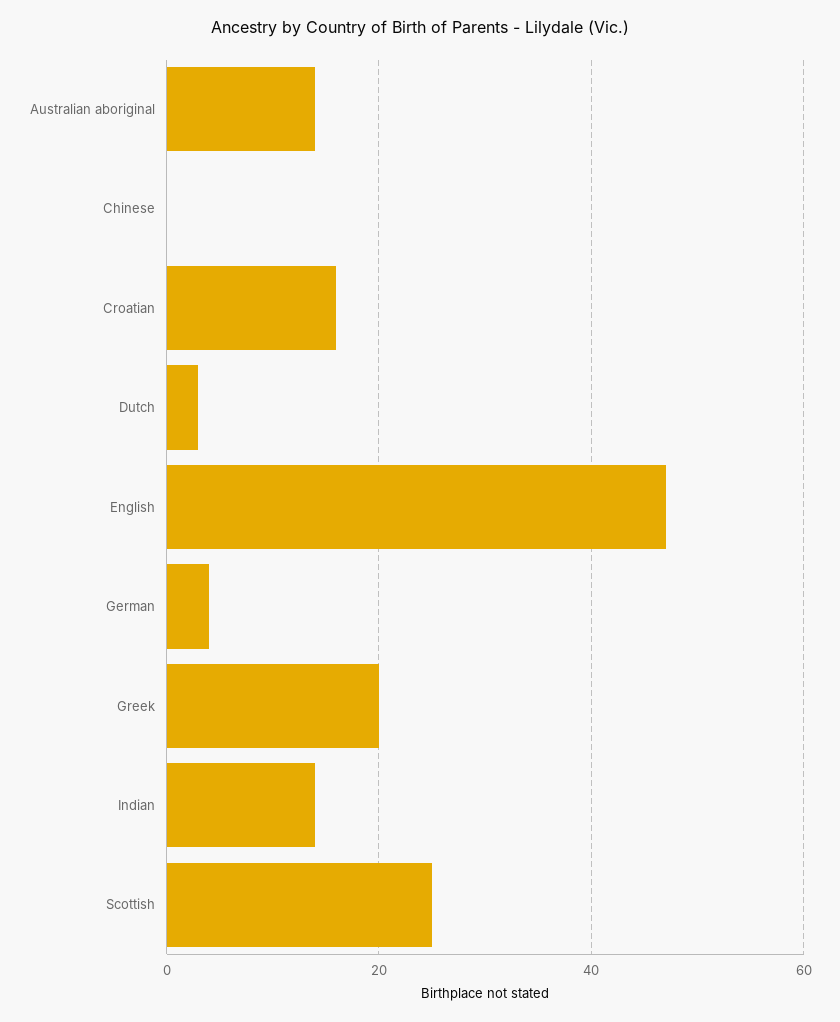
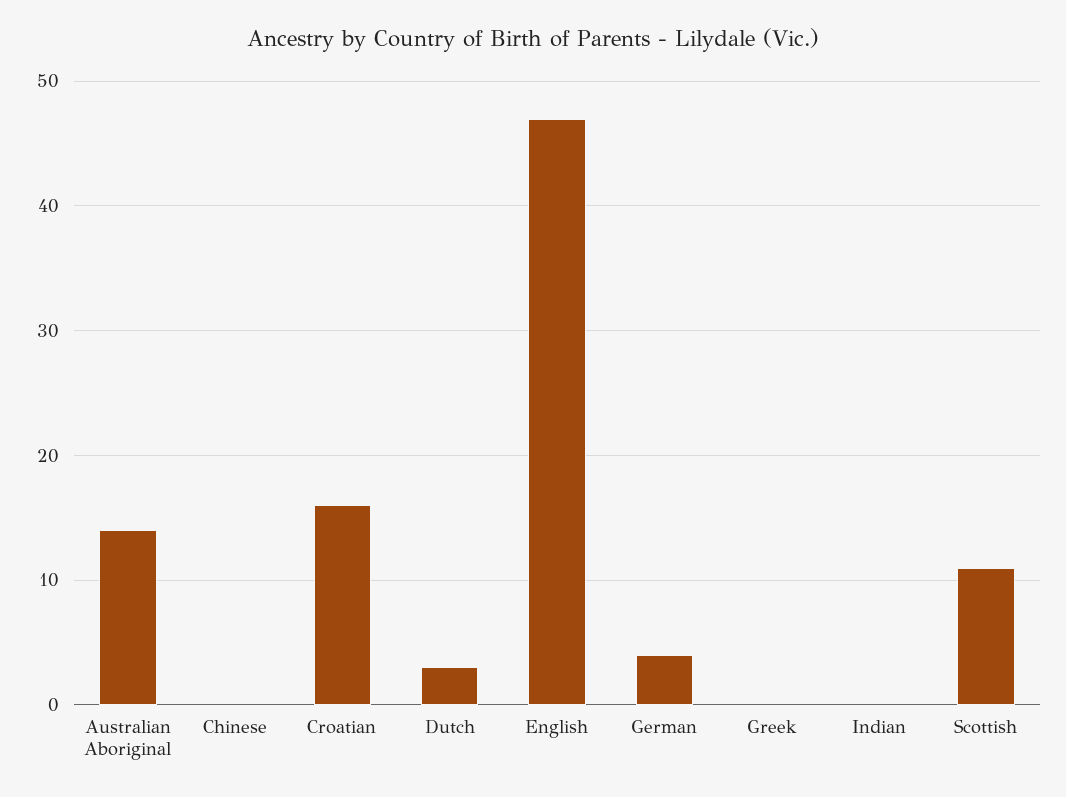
Greek: 20 -> 0
Indian: 15 -> 0
Scottish: 25 -> 11

